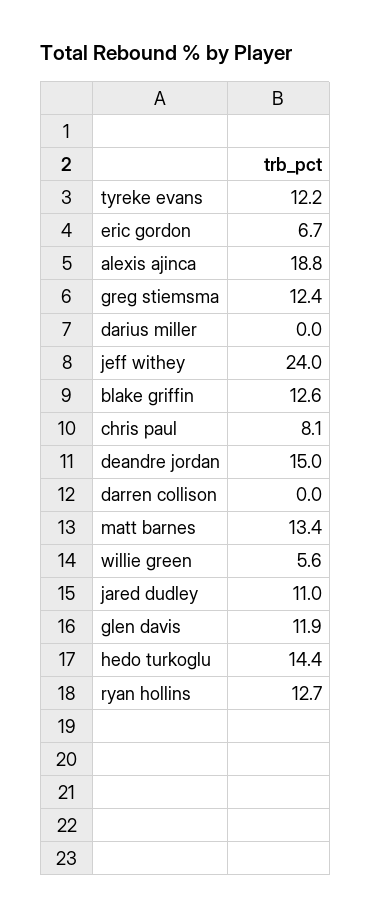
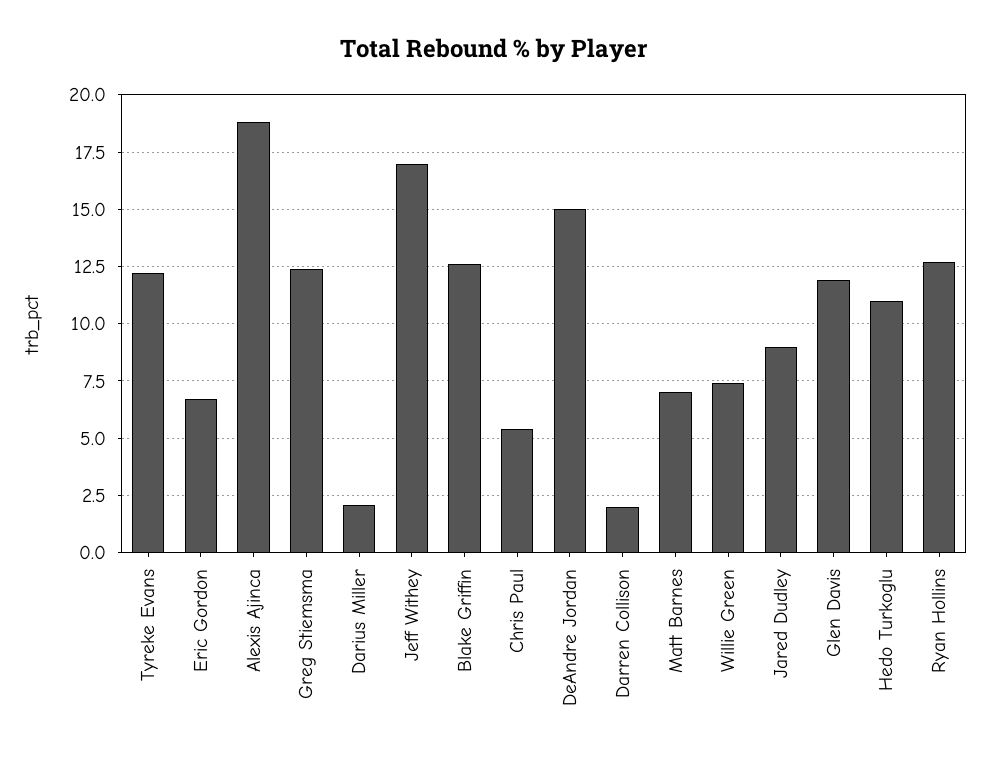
darius miller: 0 -> 2
jeff withey: 24 -> 17
chris paul: 8.1 -> 5.5
darren collison: 0 -> 2
matt barnes: 13.4 -> 7
willie green: 5.6 -> 7.5
jared dudley: 11 -> 9
hedo turkoglu: 14.4 -> 11

